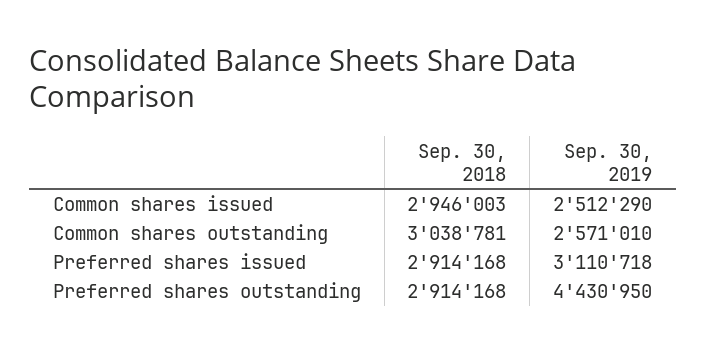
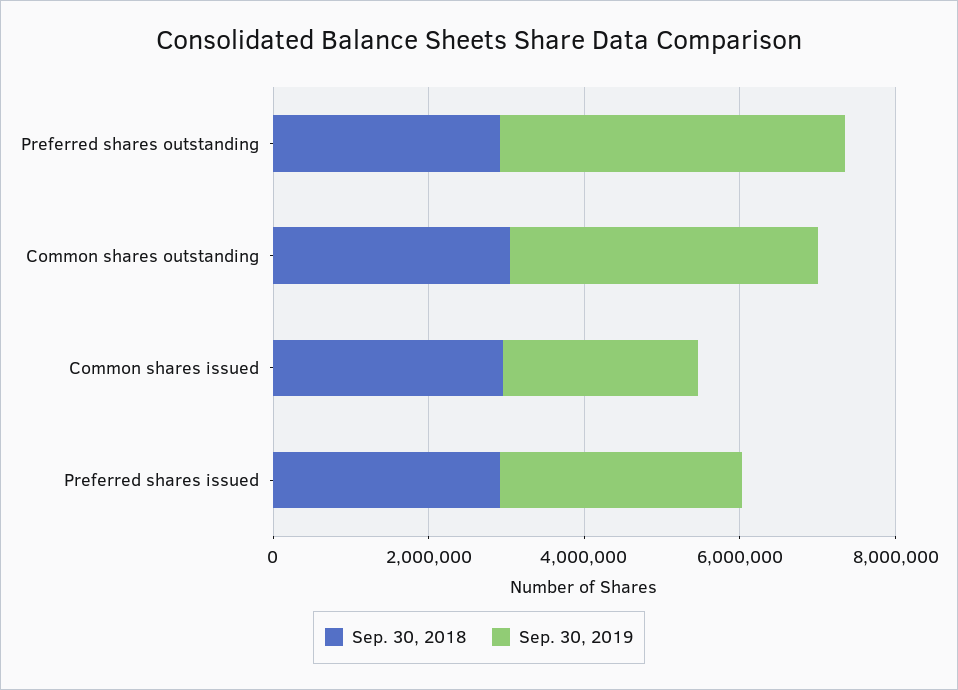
Sep. 30, 2019, Common shares outstanding: 2571010 -> 4000000

